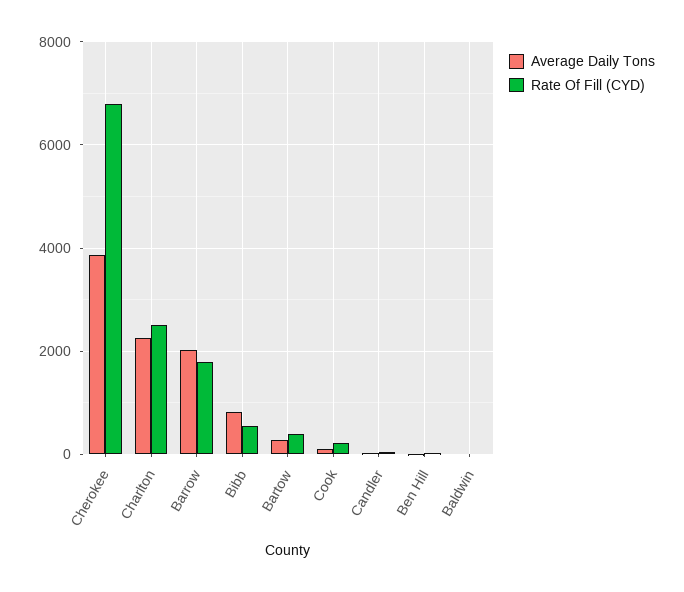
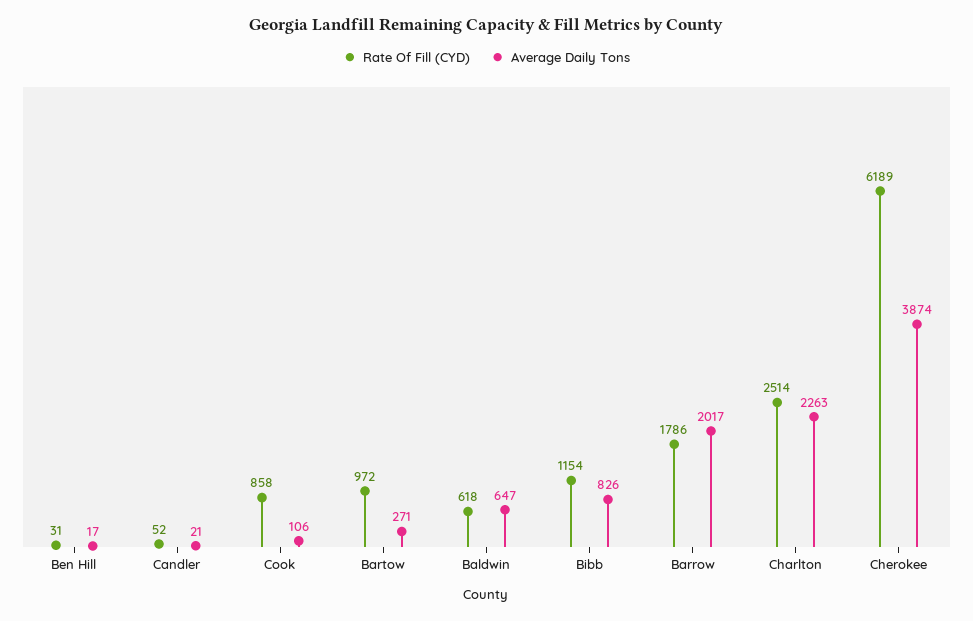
Rate Of Fill (CYD), Cherokee: 6800 -> 6189
Rate Of Fill (CYD), Bibb: 600 -> 1154
Rate Of Fill (CYD), Bartow: 400 -> 972
Rate Of Fill (CYD), Cook: 200 -> 858
Average Daily Tons, Baldwin: 0 -> 647
Rate Of Fill (CYD), Baldwin: 0 -> 618

